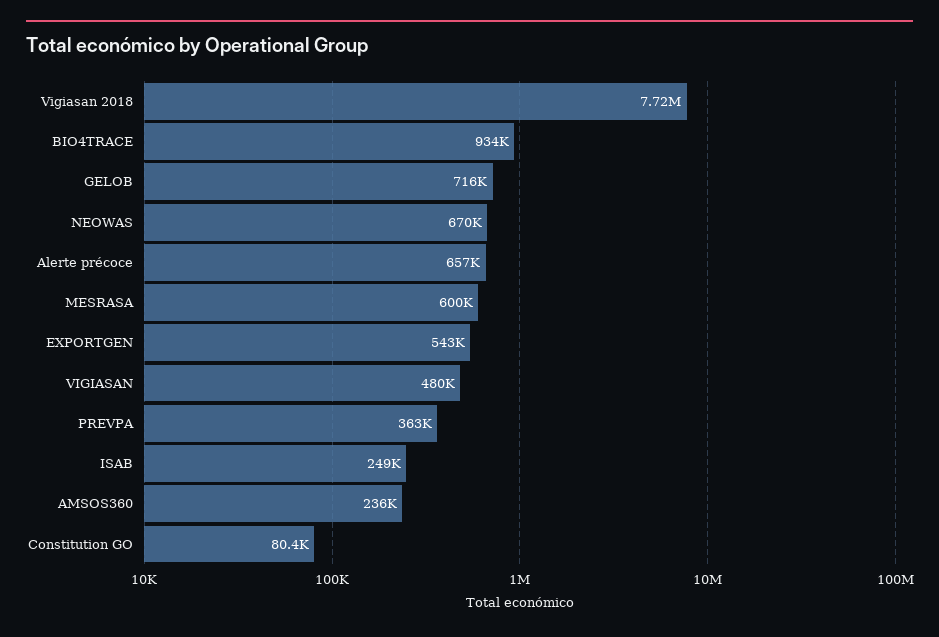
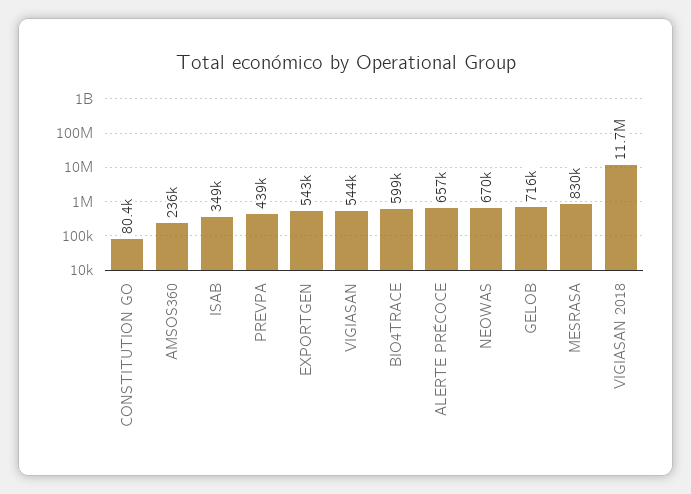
Vigiasan 2018: 7720000 -> 11700000
BIO4TRACE: 934000 -> 599000
MESRASA: 600000 -> 830000
VIGIASAN: 480000 -> 544000
PREVPA: 363000 -> 439000
ISAB: 249000 -> 349000

